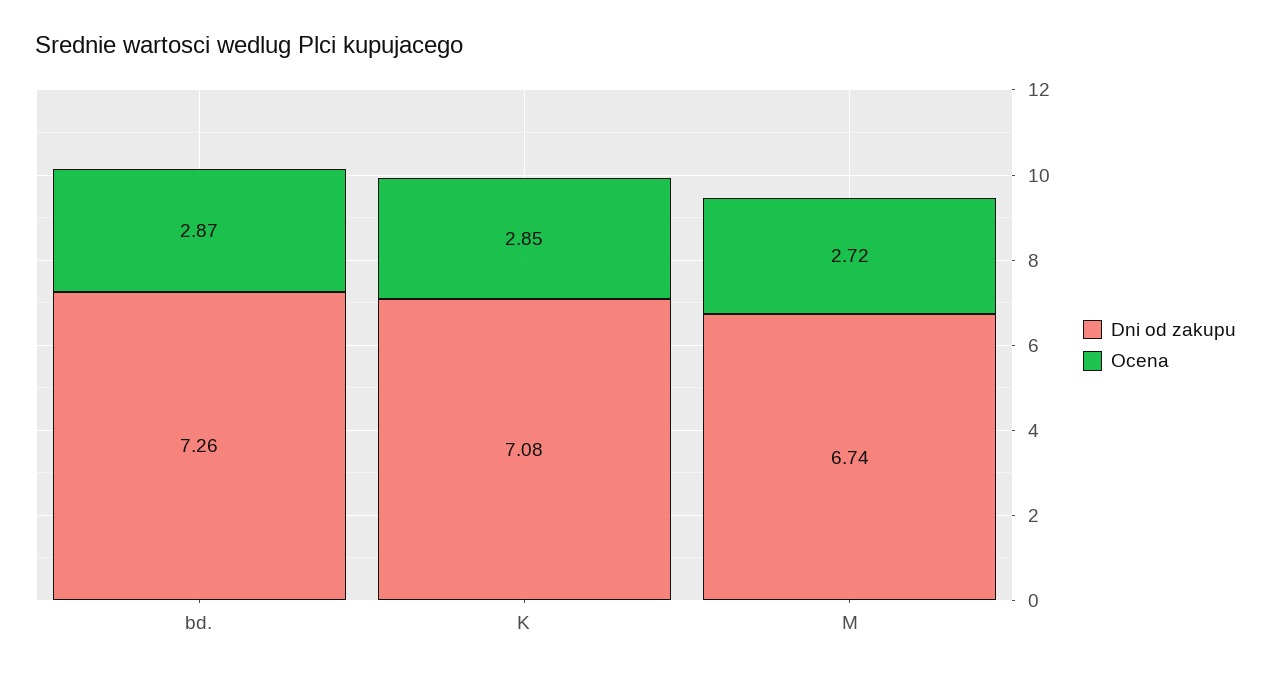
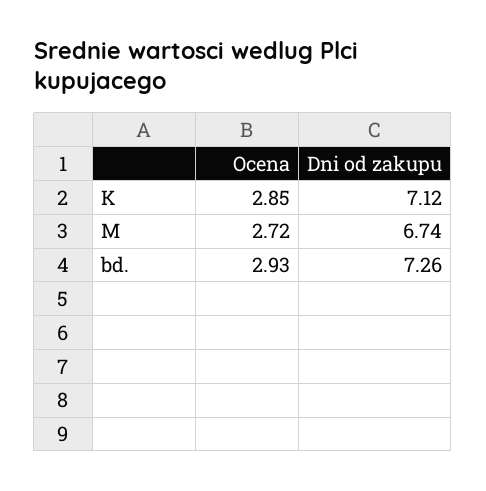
Ocena, bd.: 2.87 -> 2.93
Dni od zakupu, K: 7.08 -> 7.12

